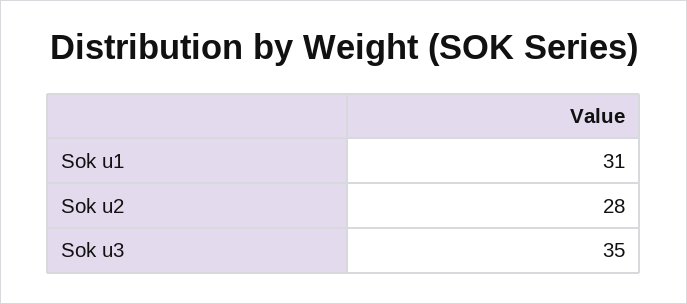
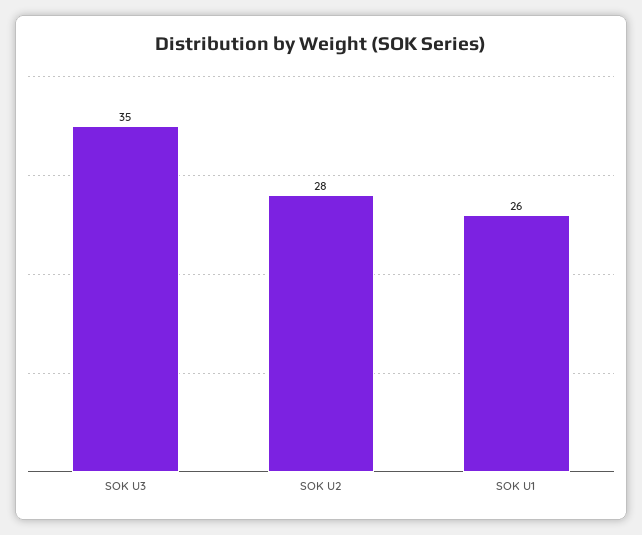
Sok u1: 31 -> 26

